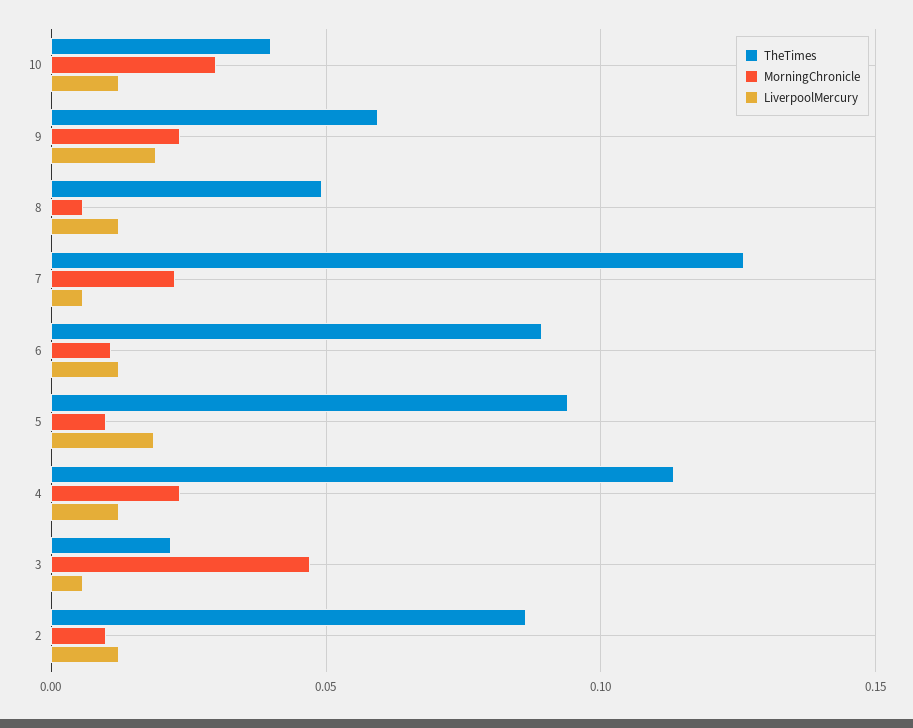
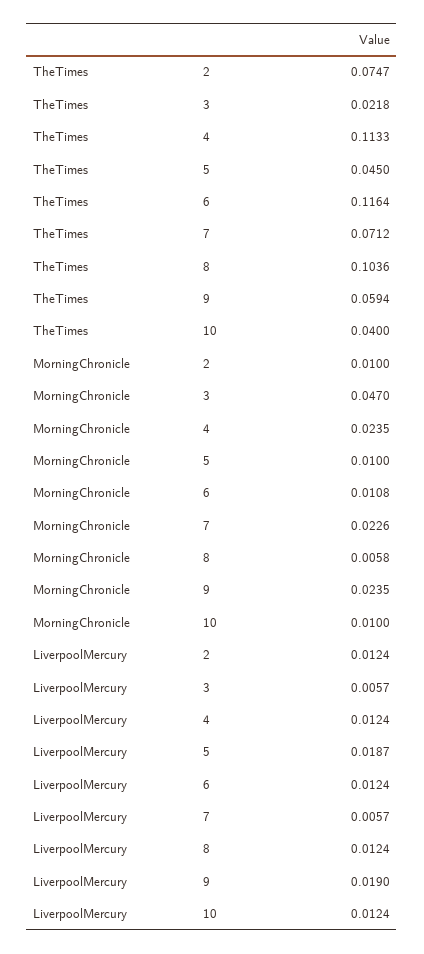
MorningChronicle, 10: 0.03 -> 0.01
TheTimes, 8: 0.05 -> 0.1036
TheTimes, 7: 0.125 -> 0.0712
TheTimes, 6: 0.09 -> 0.1164
TheTimes, 5: 0.095 -> 0.045
TheTimes, 2: 0.085 -> 0.0747

